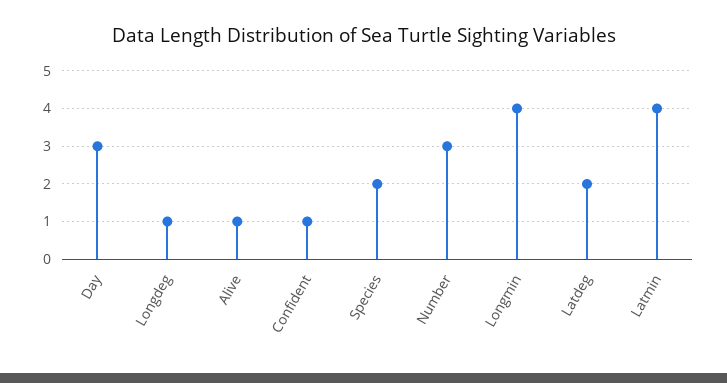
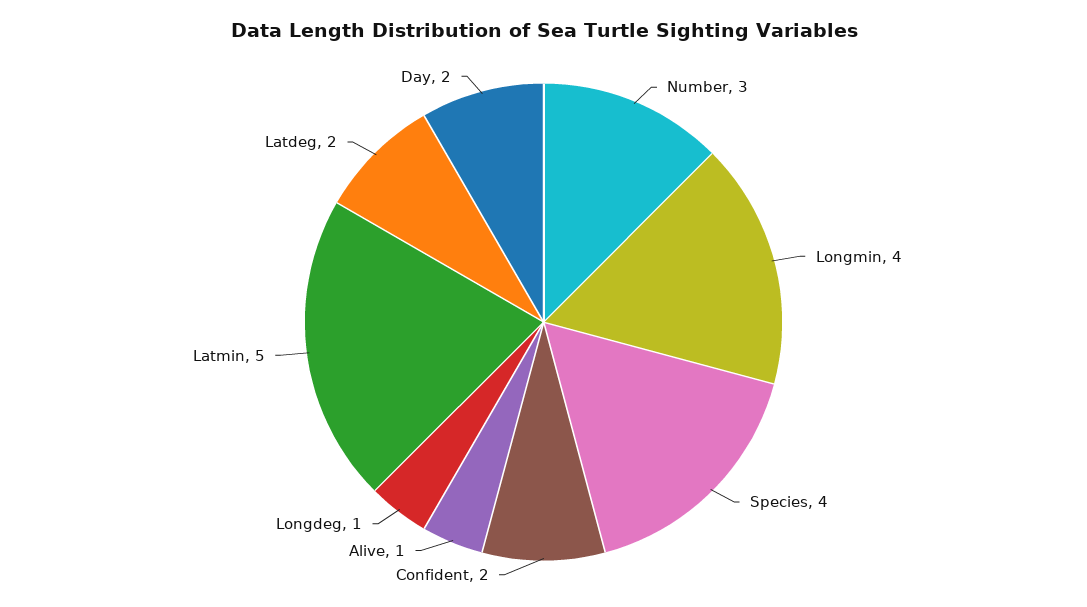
Day: 3 -> 2
Confident: 1 -> 2
Species: 2 -> 4
Latmin: 4 -> 5

